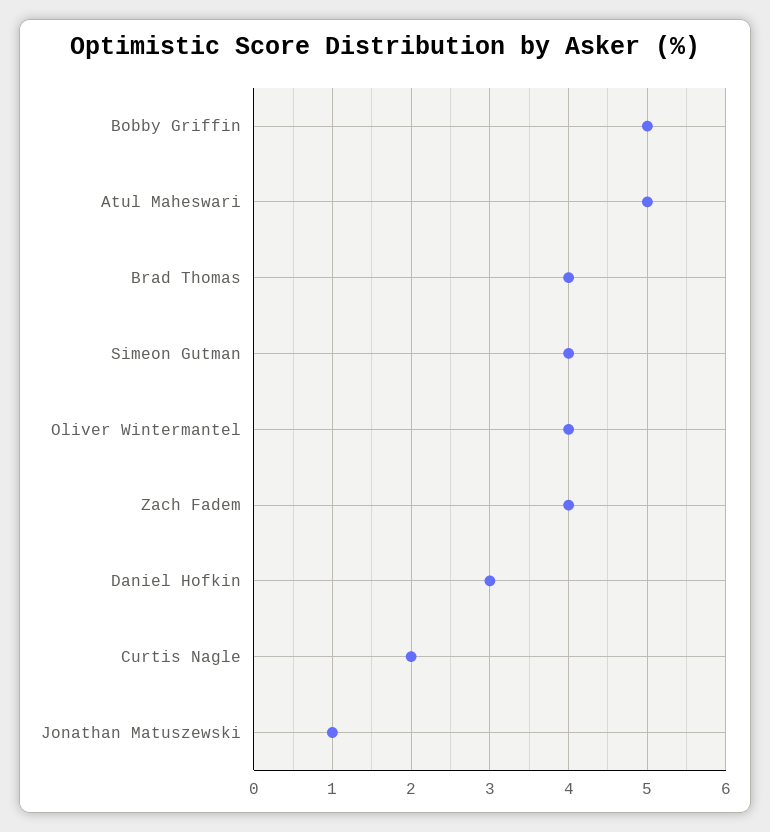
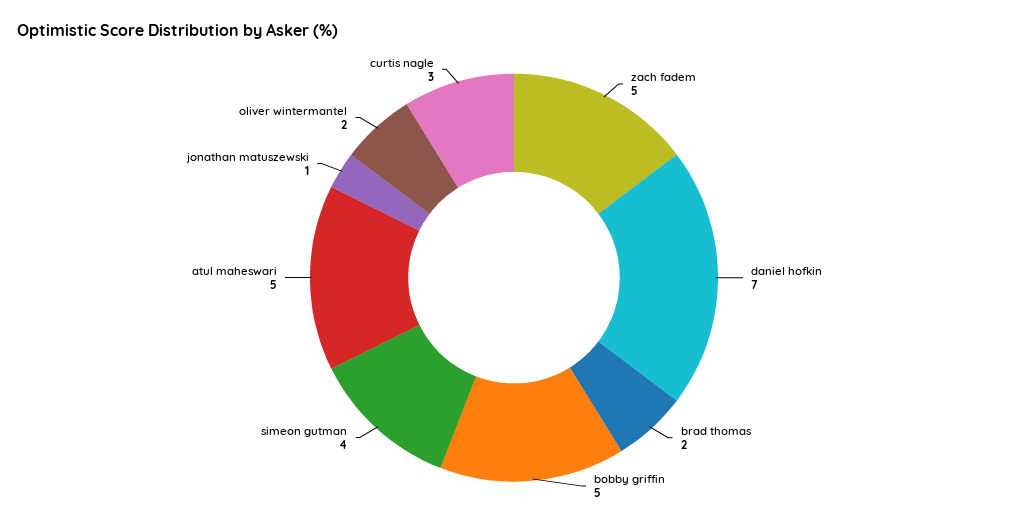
Brad Thomas: 4 -> 2
Oliver Wintermantel: 4 -> 2
Zach Fadem: 4 -> 5
Daniel Hofkin: 3 -> 7
Curtis Nagle: 2 -> 3

